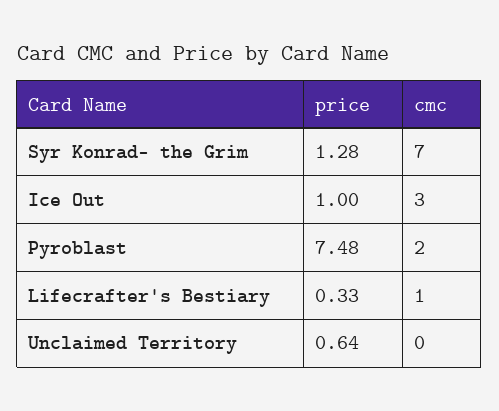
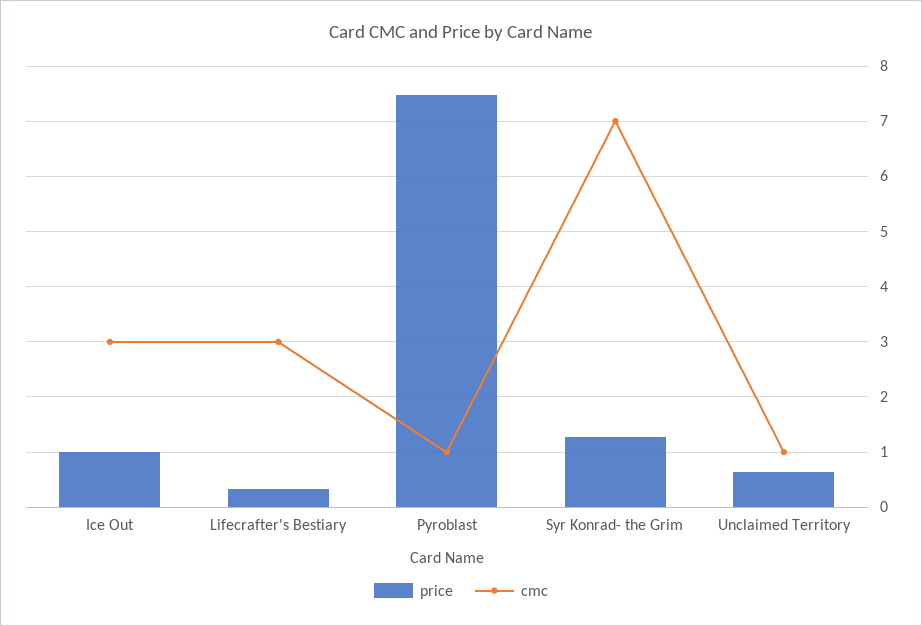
cmc, Pyroblast: 2 -> 1
cmc, Lifecrafter's Bestiary: 1 -> 3
cmc, Unclaimed Territory: 0 -> 1

